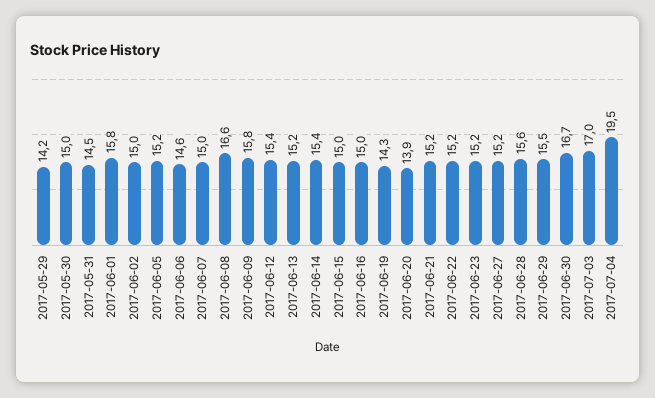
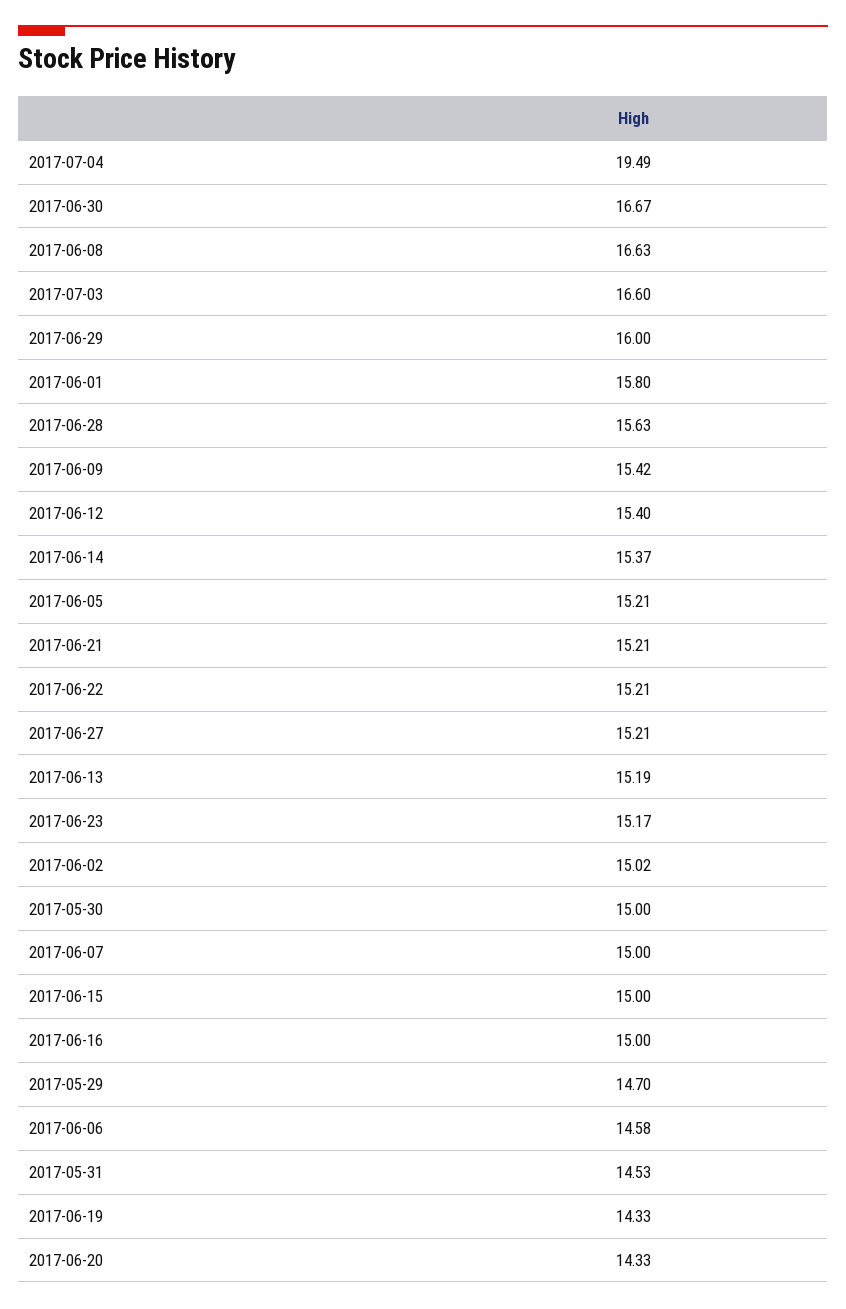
2017-05-29: 14.2 -> 14.7
2017-06-09: 15.8 -> 15.42
2017-06-20: 13.9 -> 14.33
2017-06-29: 15.5 -> 16
2017-07-03: 17 -> 16.6

